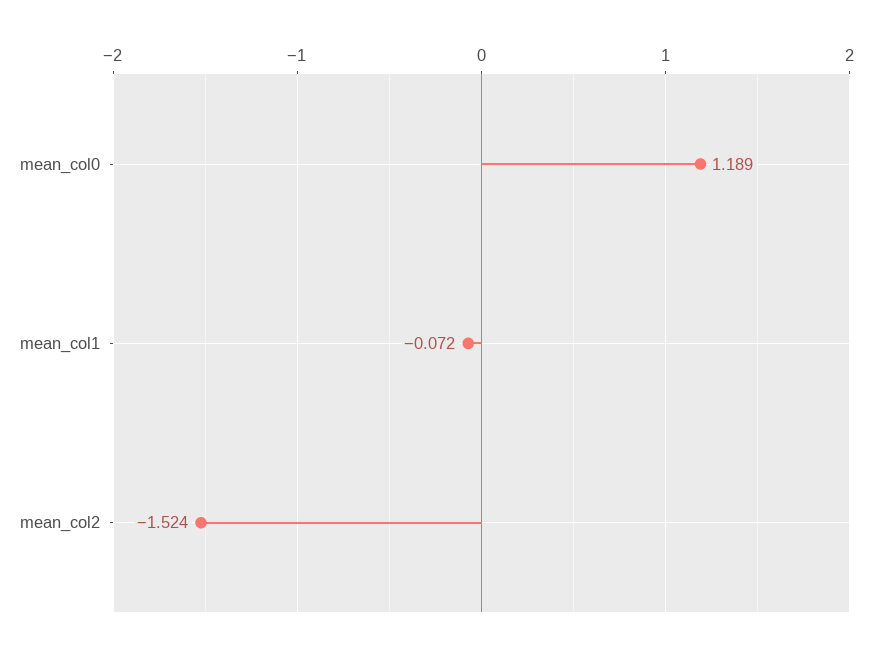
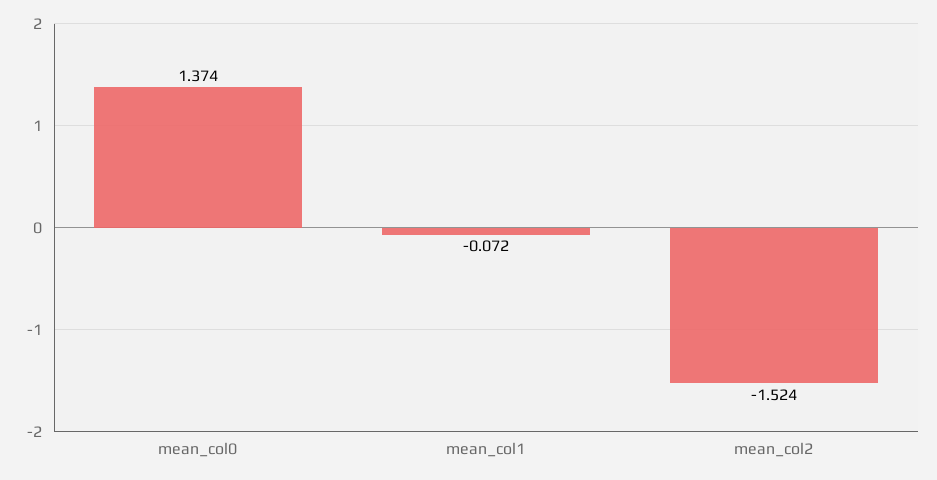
mean_col0: 1.189 -> 1.374

